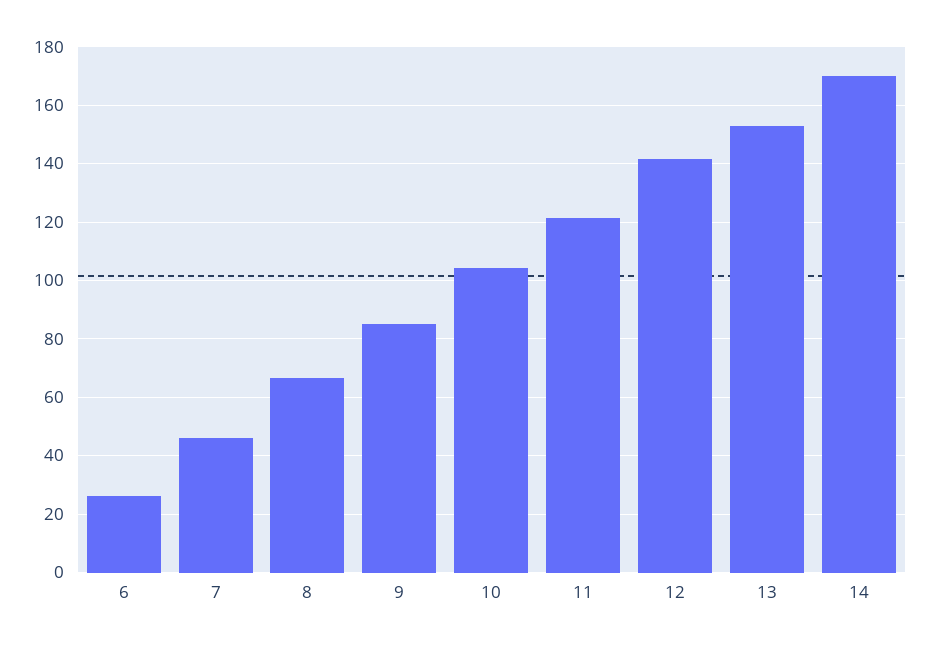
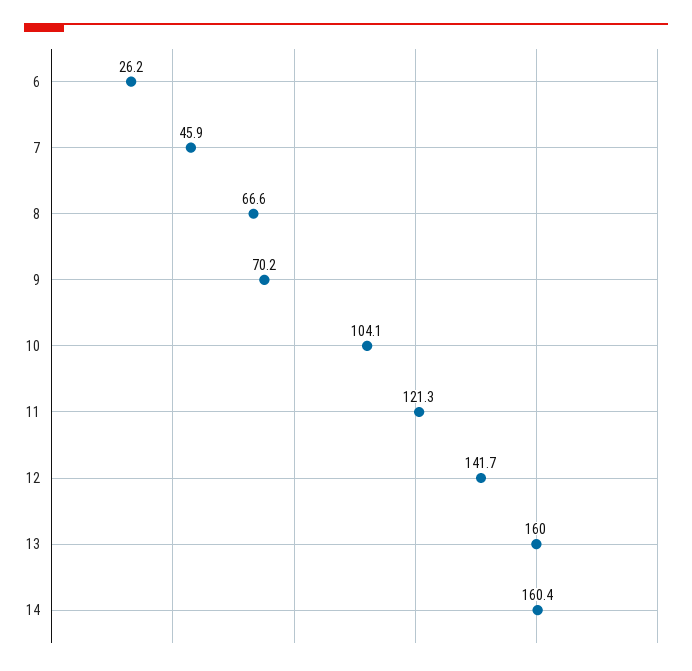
9: 85 -> 70.2
13: 152.5 -> 160
14: 170 -> 160.4

